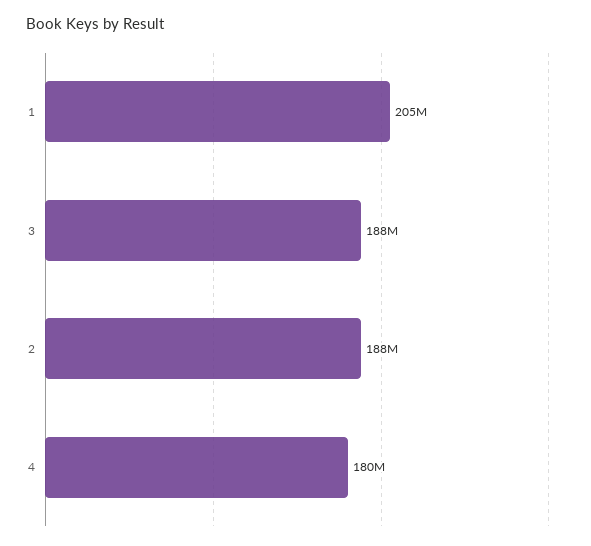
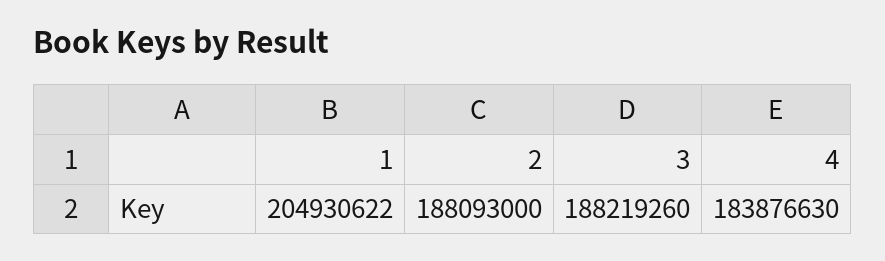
4: 180000000 -> 183876630

